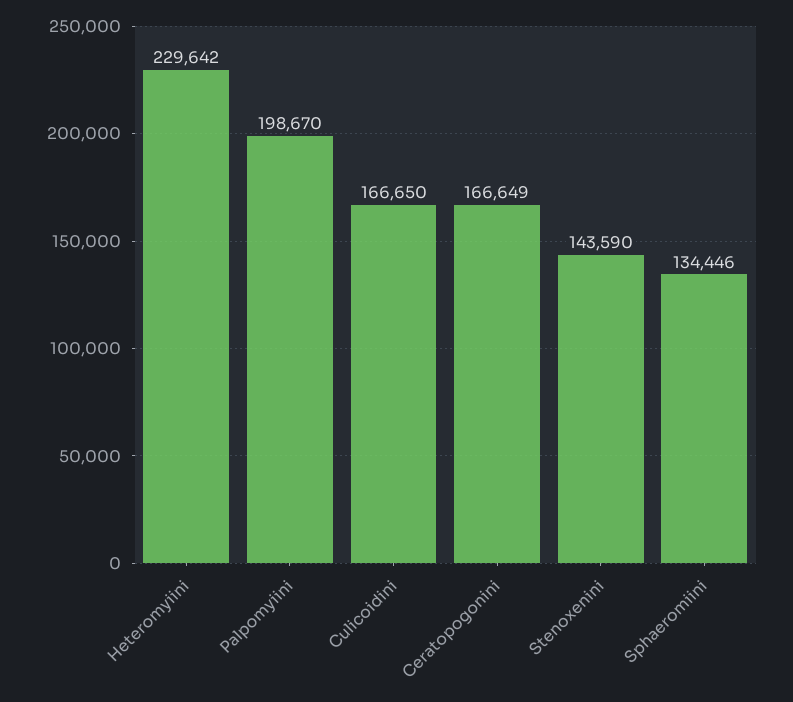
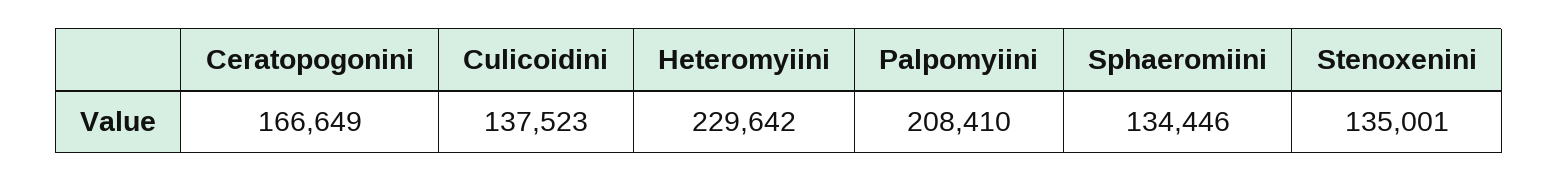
Palpomyiini: 198670 -> 208410
Culicoidini: 166650 -> 137523
Stenoxenini: 143590 -> 135001

